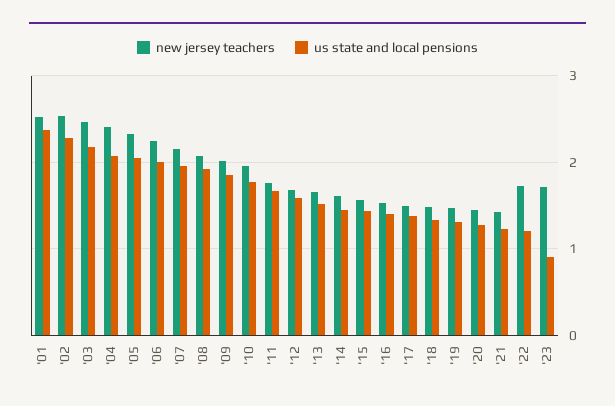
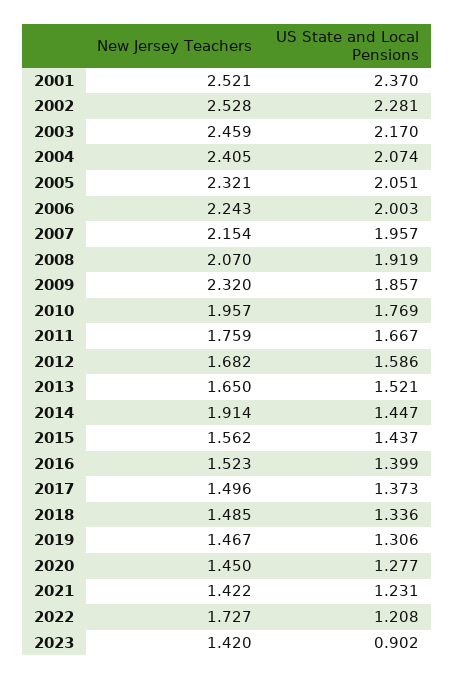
new jersey teachers, '09: 2 -> 2.32
new jersey teachers, '14: 1.6 -> 1.914
new jersey teachers, '23: 1.7 -> 1.42

